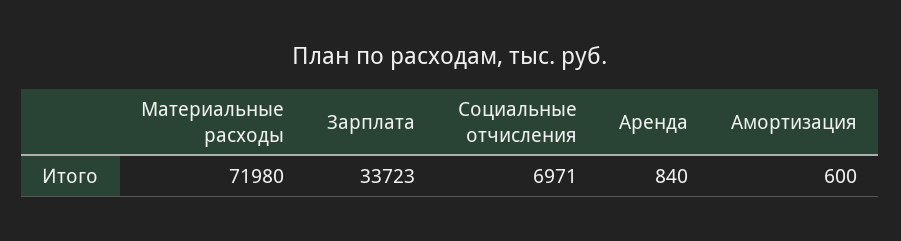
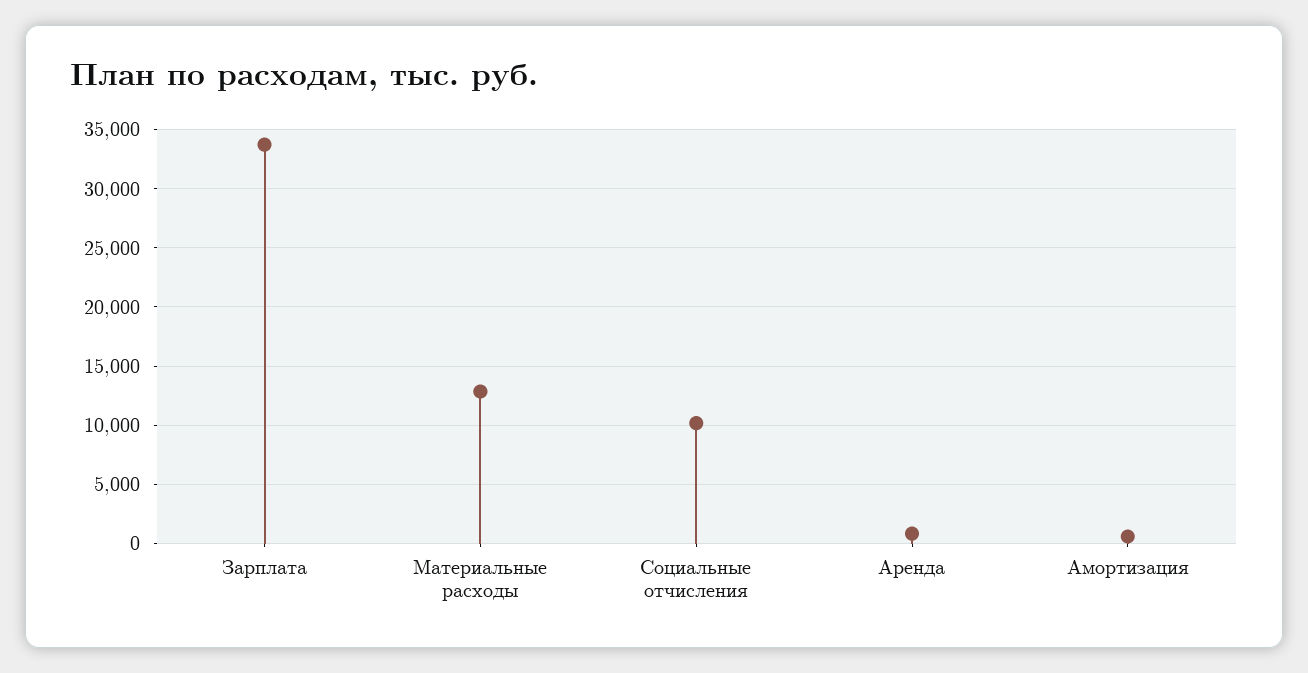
Материальные расходы: 71980 -> 13000
Социальные отчисления: 6971 -> 10000

